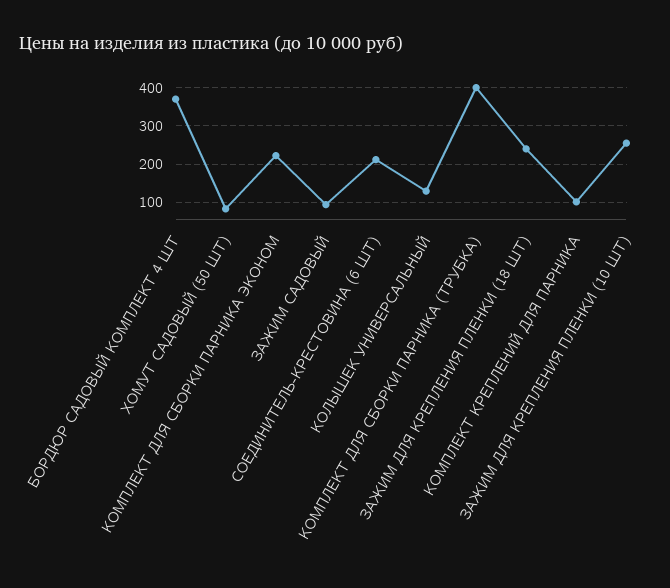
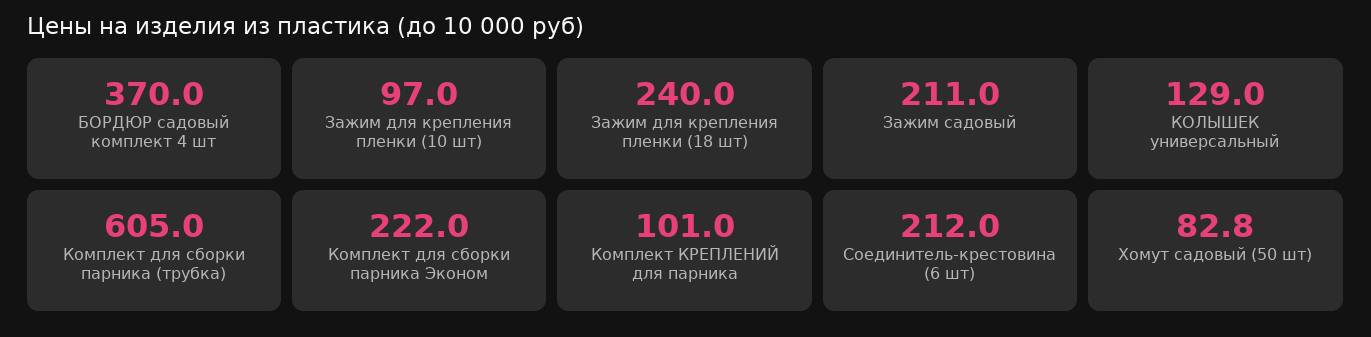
ЗАЖИМ САДОВЫЙ: 100 -> 211
КОМПЛЕКТ ДЛЯ СБОРКИ ПАРНИКА (ТРУБКА): 400 -> 605
ЗАЖИМ ДЛЯ КРЕПЛЕНИЯ ПЛЕНКИ (10 ШТ): 260 -> 97

